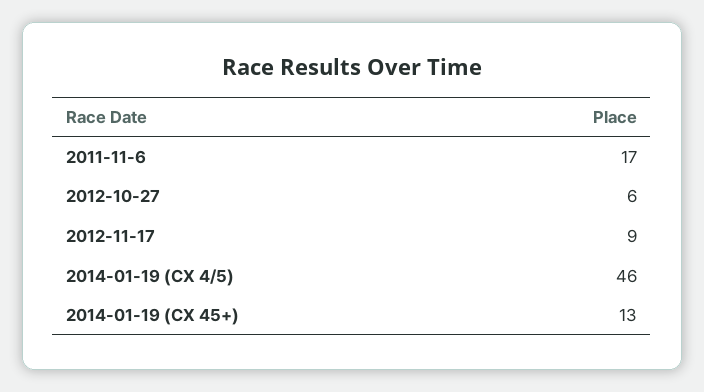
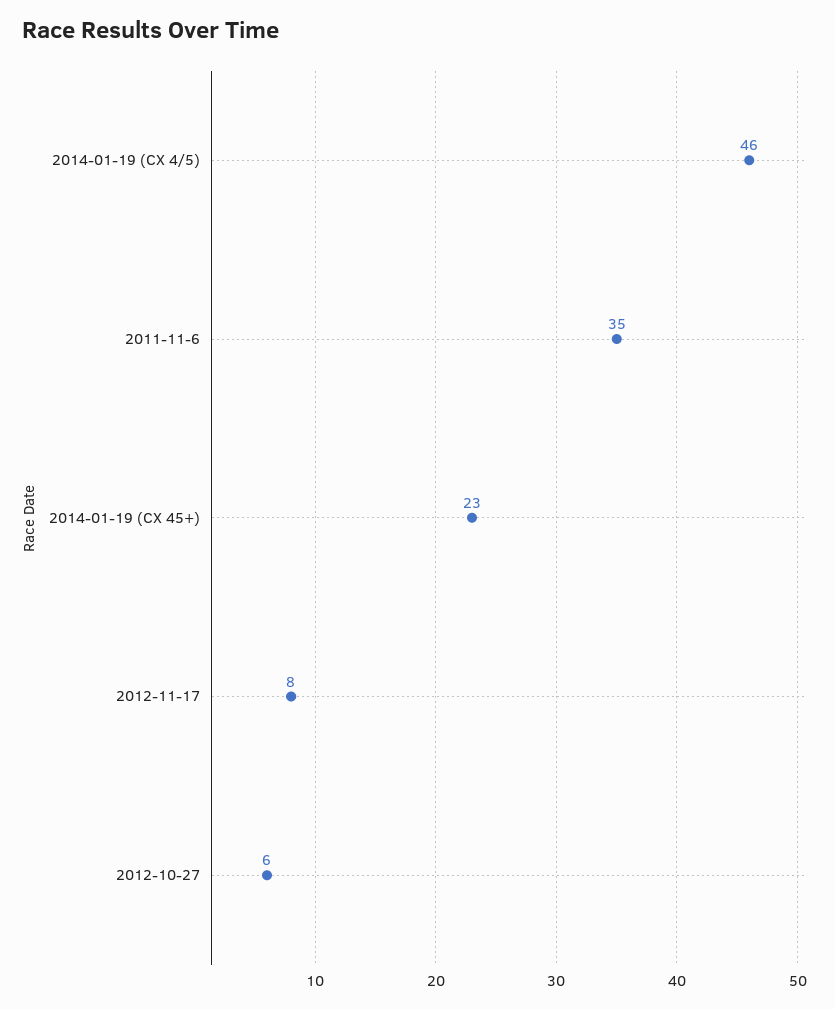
2011-11-6: 17 -> 35
2012-11-17: 9 -> 8
2014-01-19 (CX 45+): 13 -> 23

